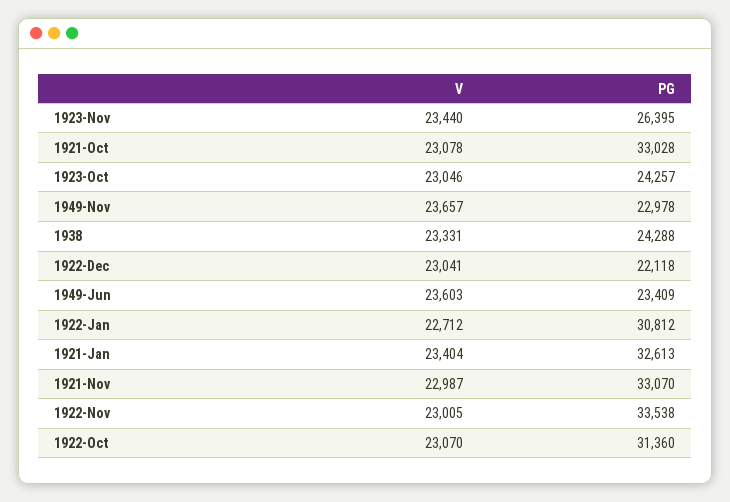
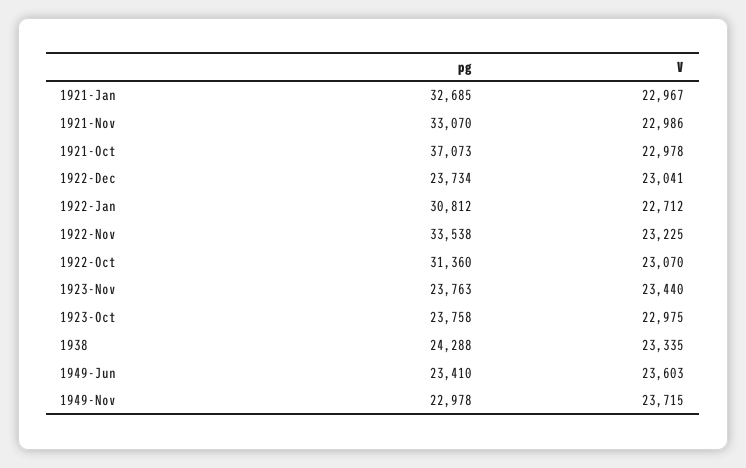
PG, 1923-Nov: 26395 -> 23763
V, 1921-Oct: 23078 -> 22978
PG, 1921-Oct: 33028 -> 37073
V, 1923-Oct: 23046 -> 22975
PG, 1923-Oct: 24257 -> 23758
V, 1949-Nov: 23657 -> 23715
V, 1938: 23331 -> 23335
PG, 1922-Dec: 22118 -> 23734
PG, 1949-Jun: 23409 -> 23410
V, 1921-Jan: 23404 -> 22967
PG, 1921-Jan: 32613 -> 32685
V, 1921-Nov: 22987 -> 22986
V, 1922-Nov: 23005 -> 23225

